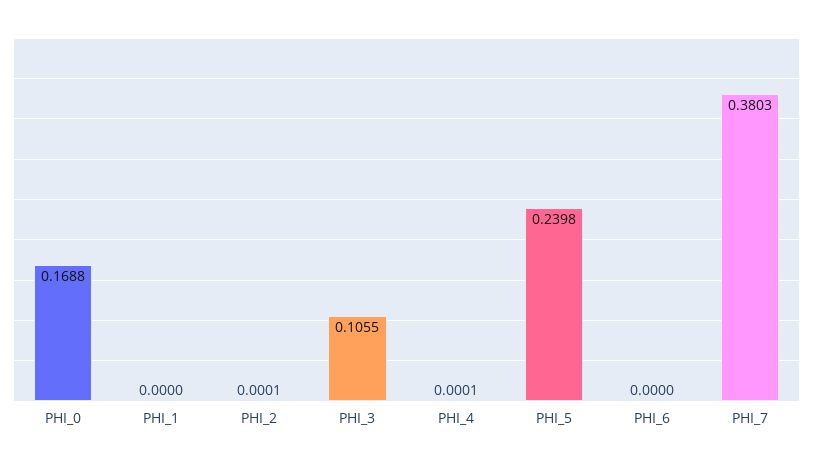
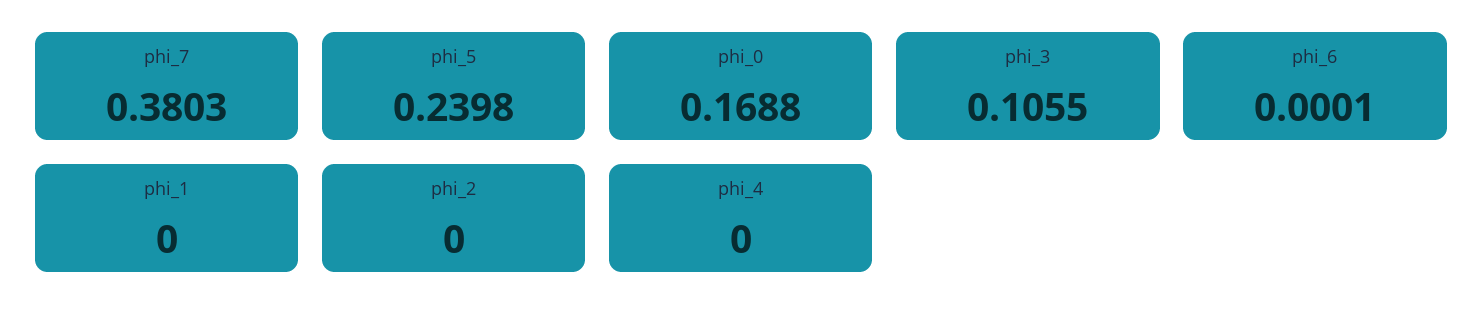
PHI_2: 0.0001 -> 0
PHI_4: 0.0001 -> 0
PHI_6: 0 -> 0.0001

